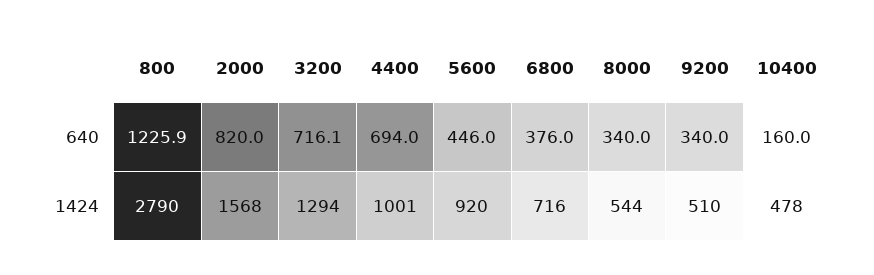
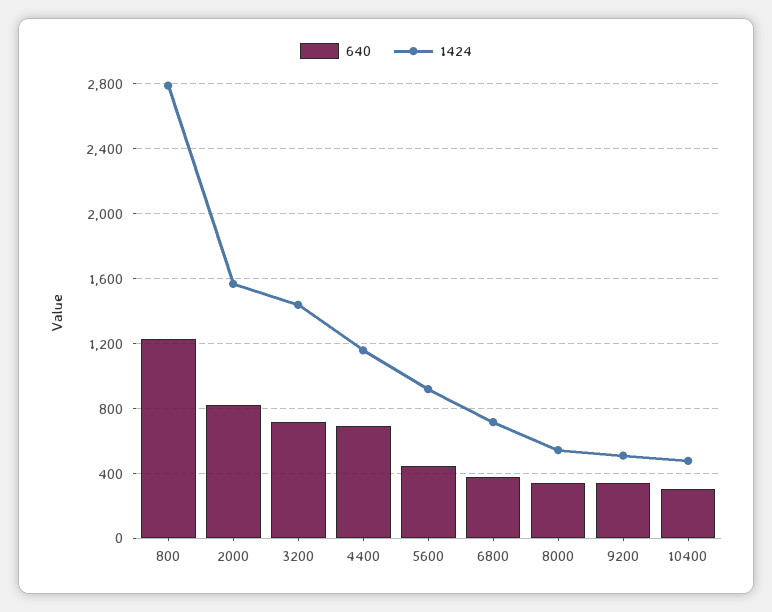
640, 10400: 160 -> 300
1424, 3200: 1294 -> 1450
1424, 4400: 1001 -> 1150

